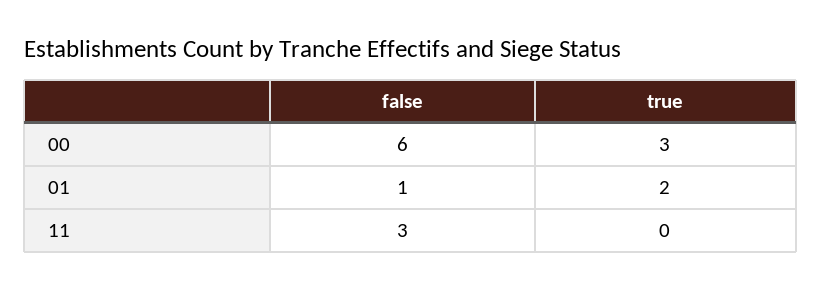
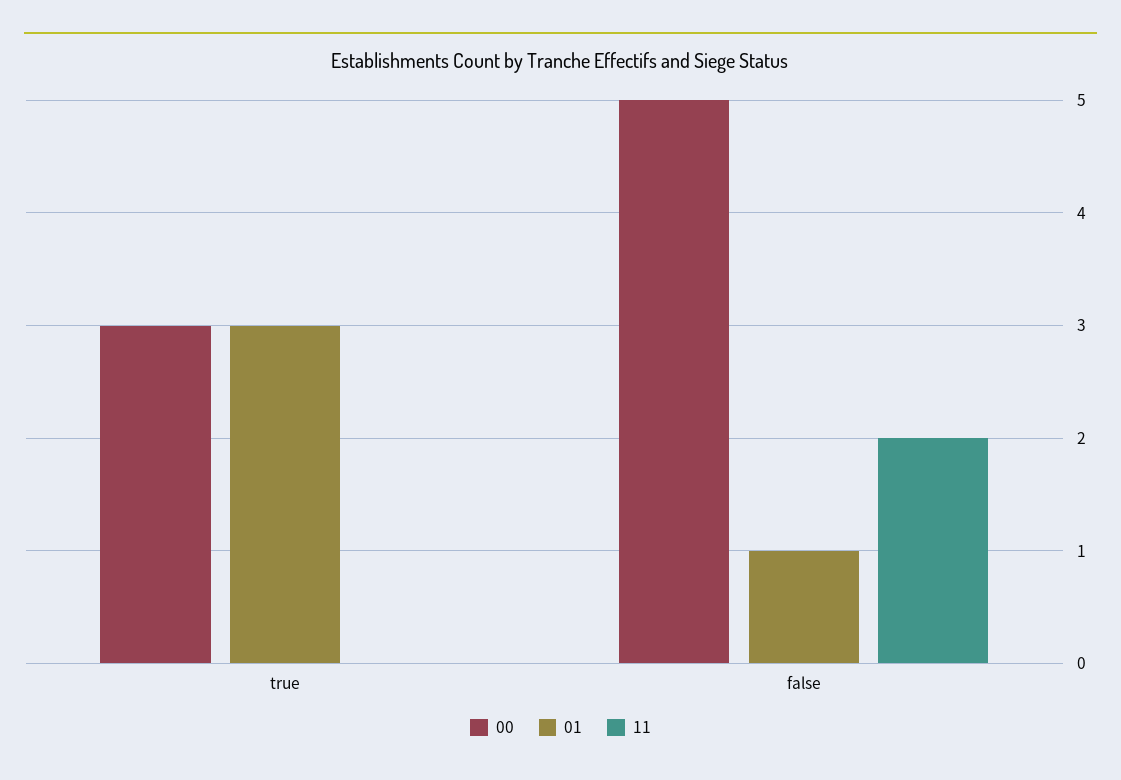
00, false: 6 -> 5
01, true: 2 -> 3
11, false: 3 -> 2

